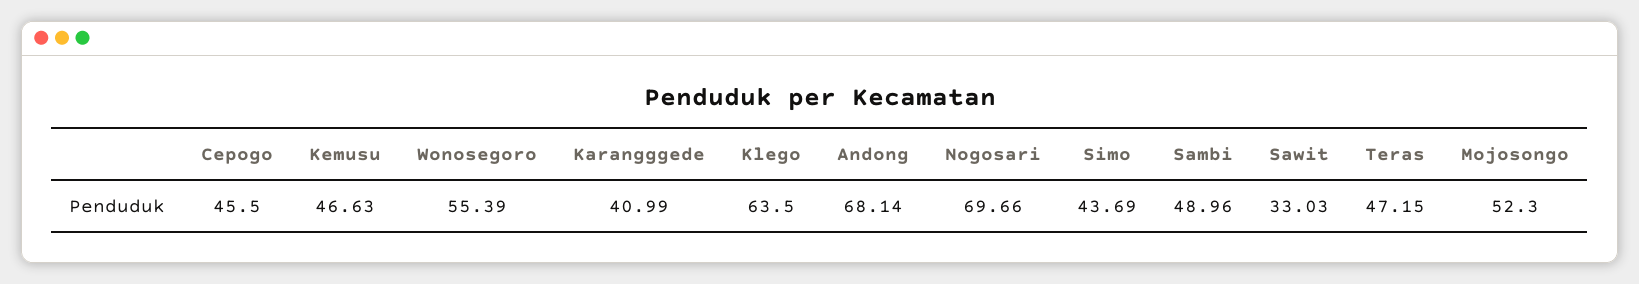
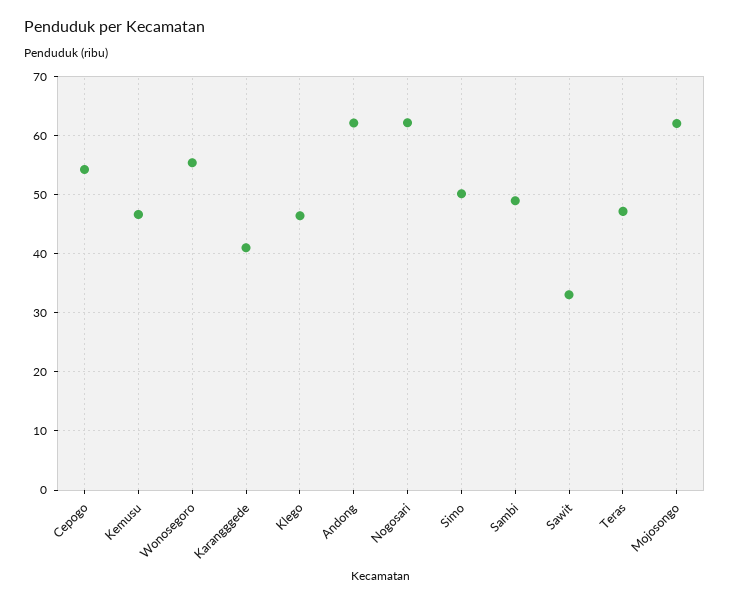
Cepogo: 45.5 -> 54
Klego: 63.5 -> 46
Andong: 68.14 -> 62
Nogosari: 69.66 -> 62
Simo: 43.69 -> 50
Mojosongo: 52.3 -> 62

